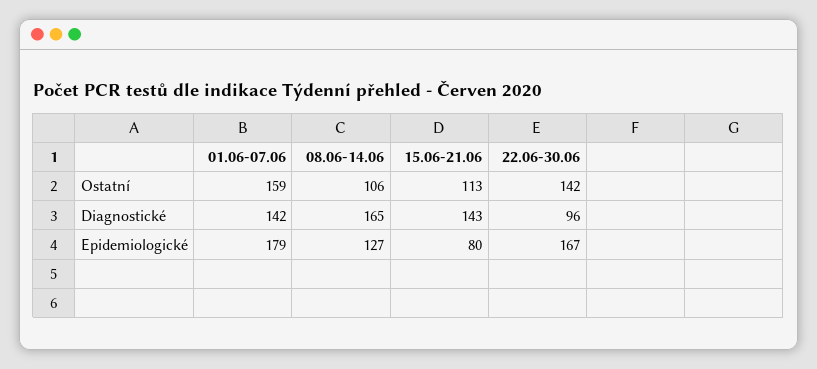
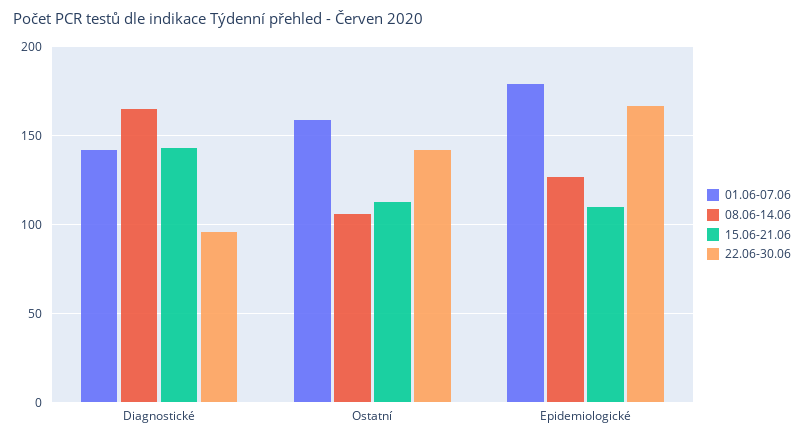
15.06-21.06, Epidemiologické: 80 -> 110

